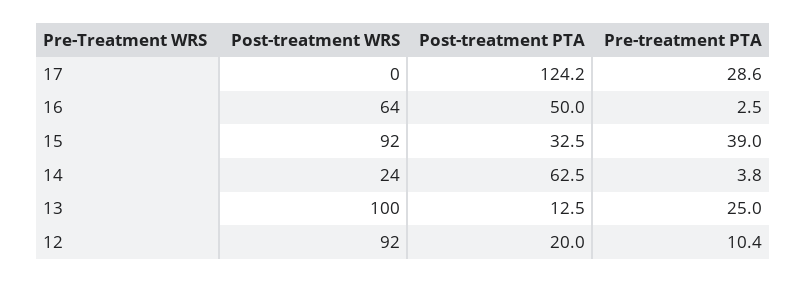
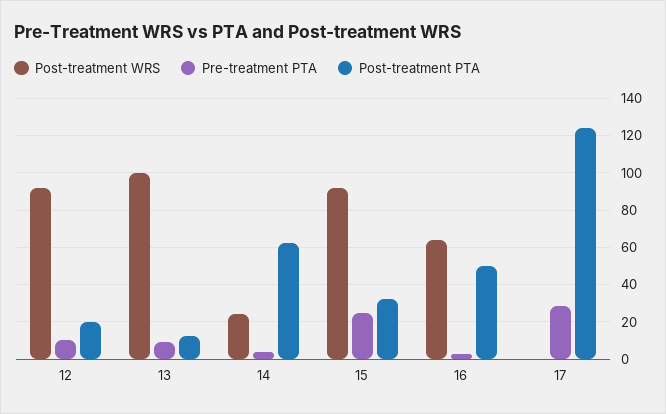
Pre-treatment PTA, 15: 39 -> 25
Pre-treatment PTA, 13: 25 -> 10

